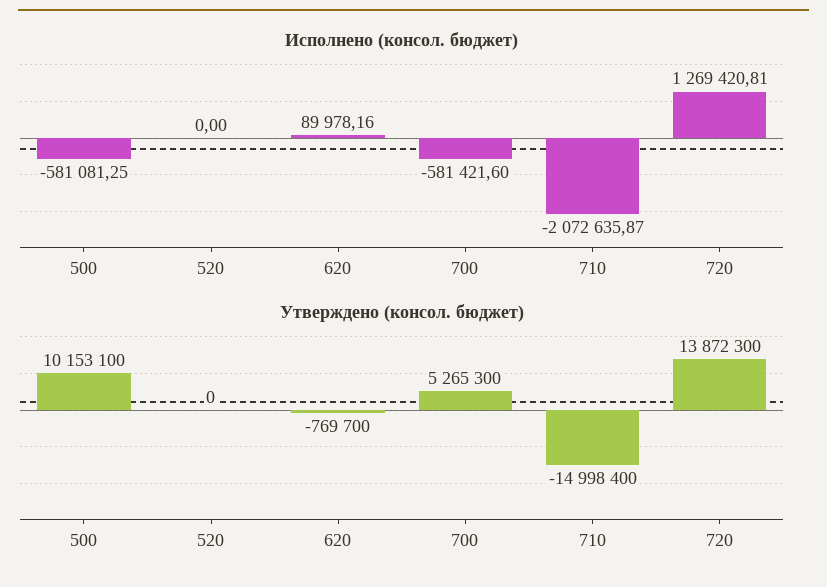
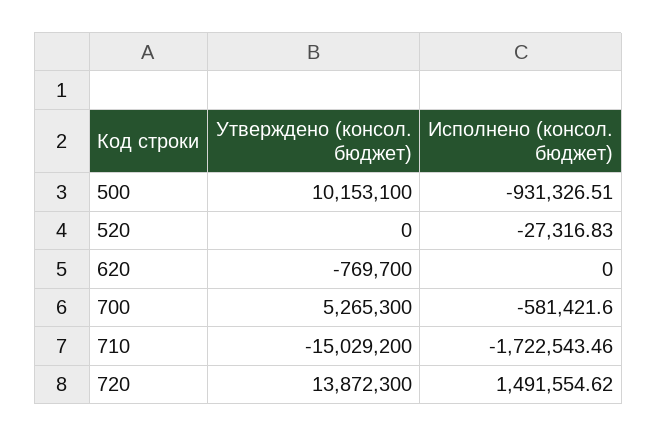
Исполнено (консол. бюджет), 500: -581081.25 -> -931326.51
Исполнено (консол. бюджет), 520: 0 -> -27316.83
Исполнено (консол. бюджет), 620: 89978.16 -> 0
Исполнено (консол. бюджет), 710: -2072635.87 -> -1722543.46
Исполнено (консол. бюджет), 720: 1269420.81 -> 1491554.62
Утверждено (консол. бюджет), 710: -14998400 -> -15029200

